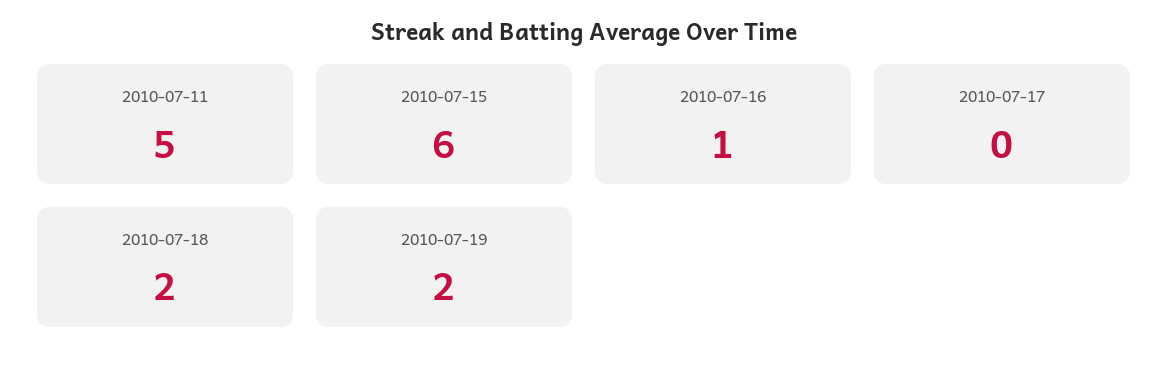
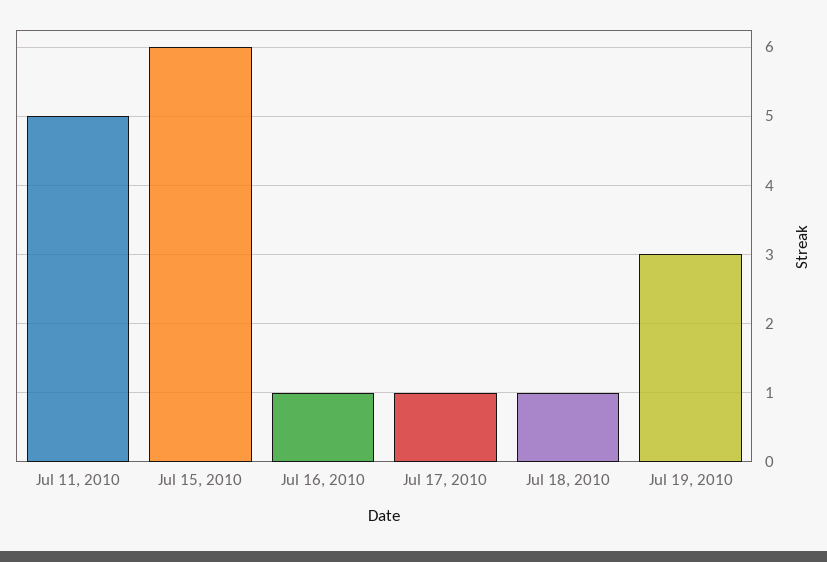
2010-07-17: 0 -> 1
2010-07-18: 2 -> 1
2010-07-19: 2 -> 3

